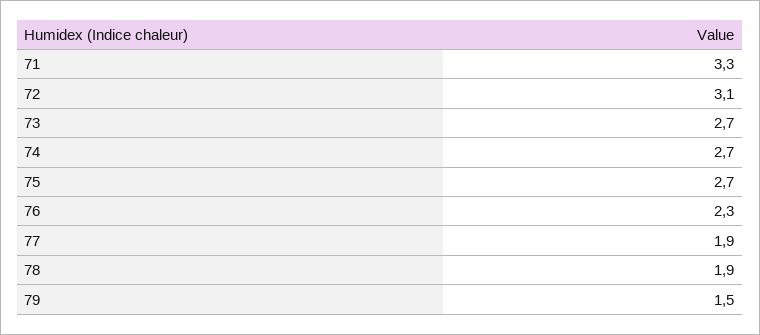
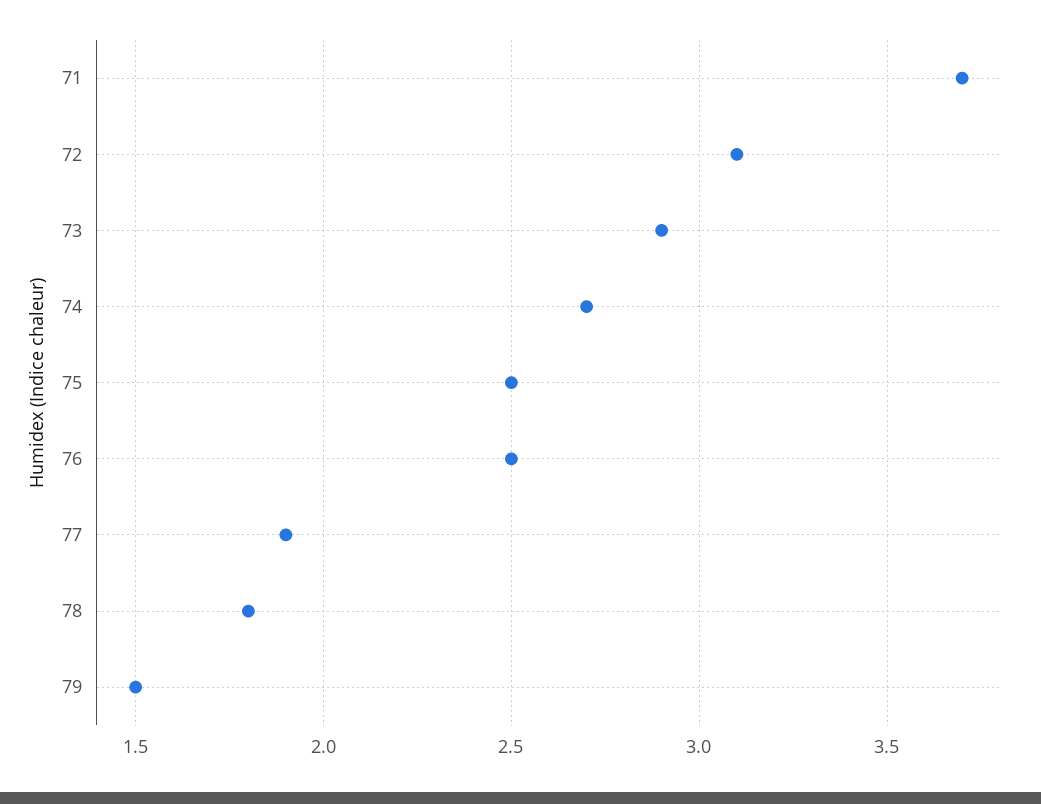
71: 3.3 -> 3.7
73: 2.7 -> 2.9
75: 2.7 -> 2.5
76: 2.3 -> 2.5
78: 1.9 -> 1.8

